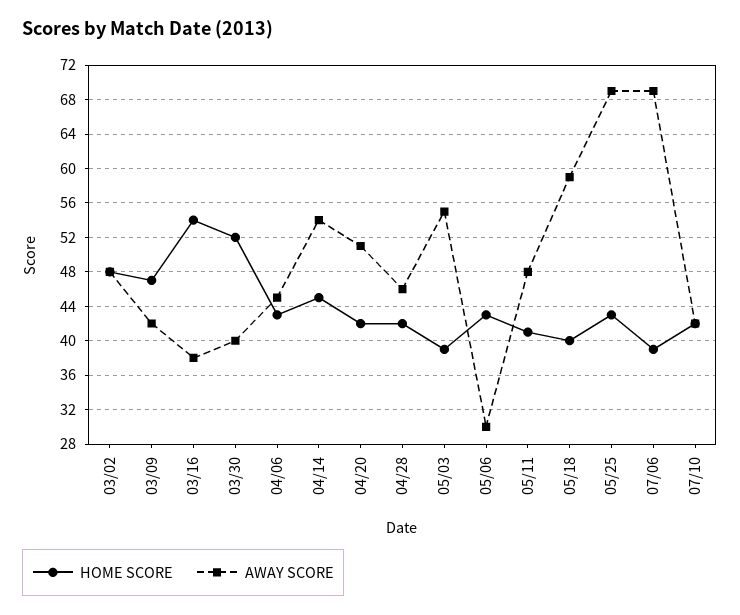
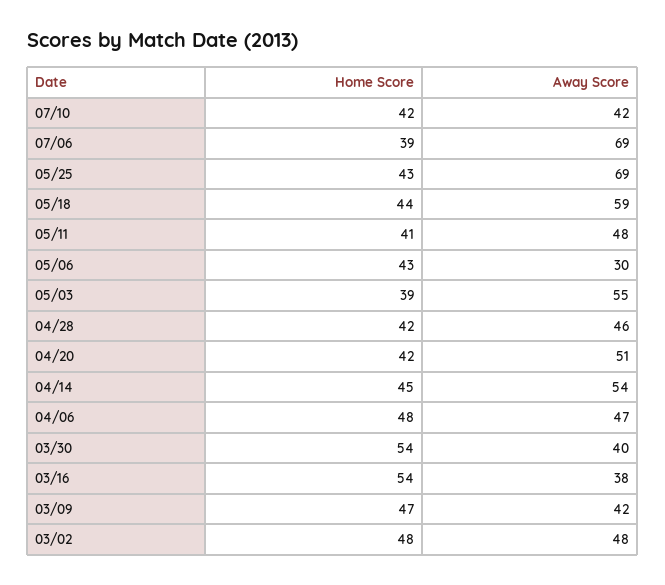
HOME SCORE, 03/30: 52 -> 54
HOME SCORE, 04/06: 43 -> 48
AWAY SCORE, 04/06: 45 -> 47
HOME SCORE, 05/18: 40 -> 44

